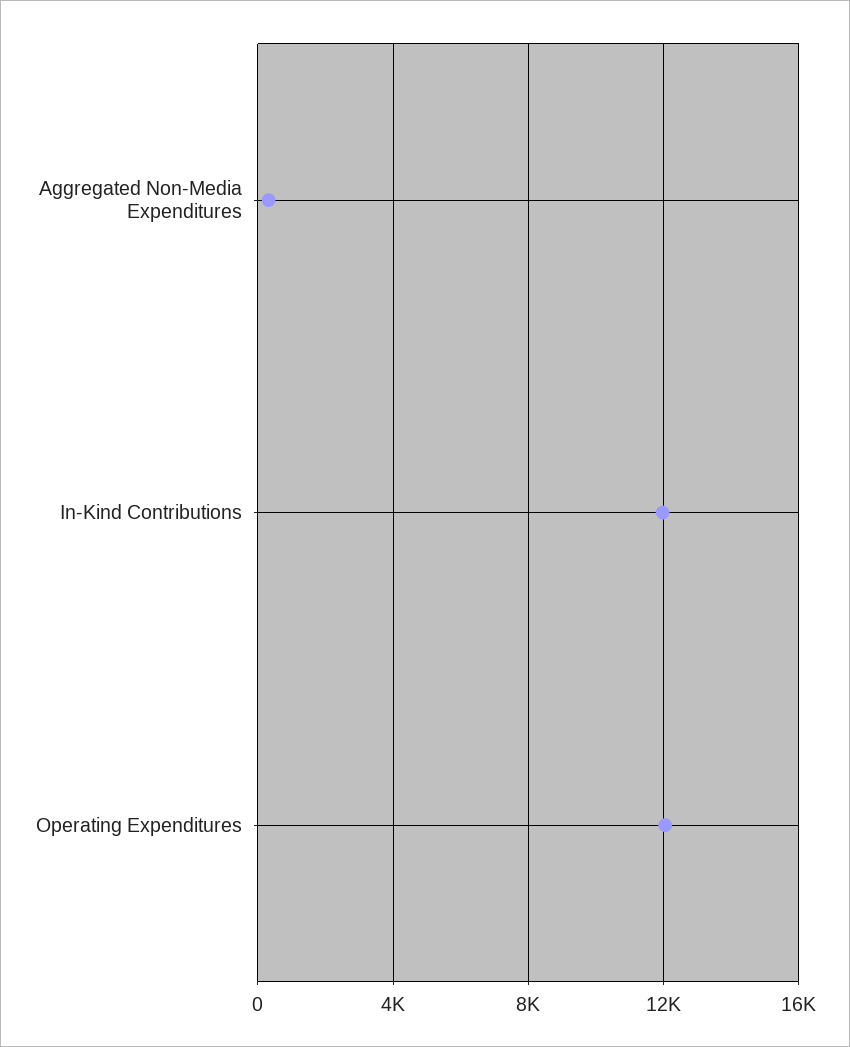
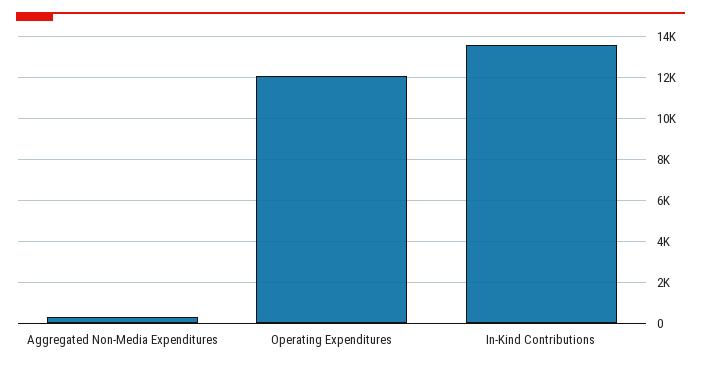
In-Kind Contributions: 12000 -> 13500

